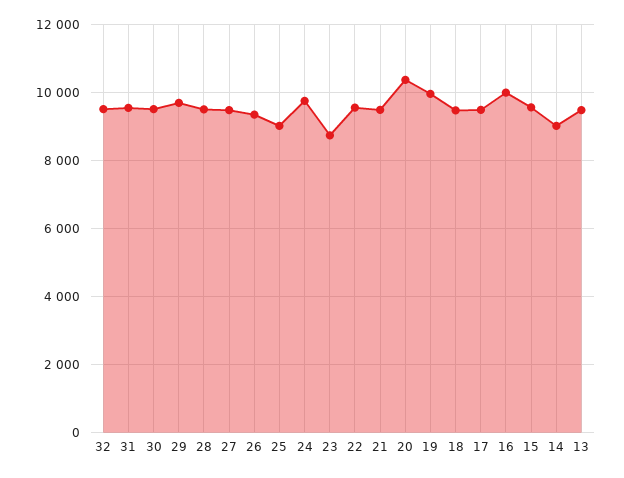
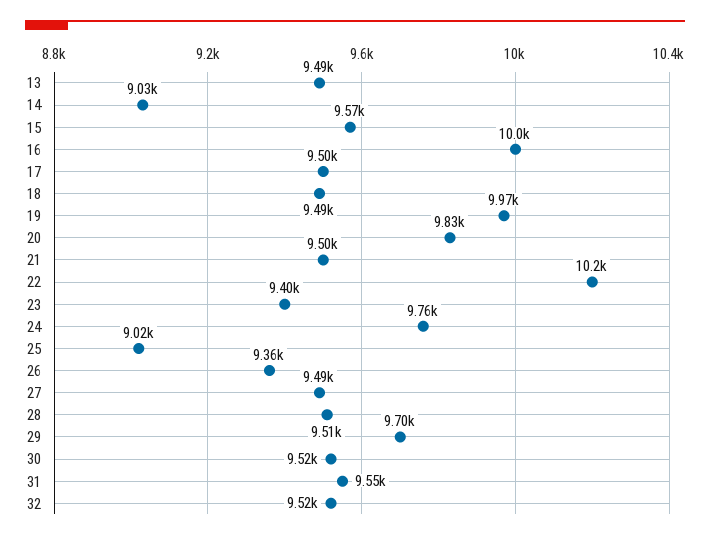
23: 8800 -> 9400
22: 9600 -> 10200
20: 10400 -> 9830

